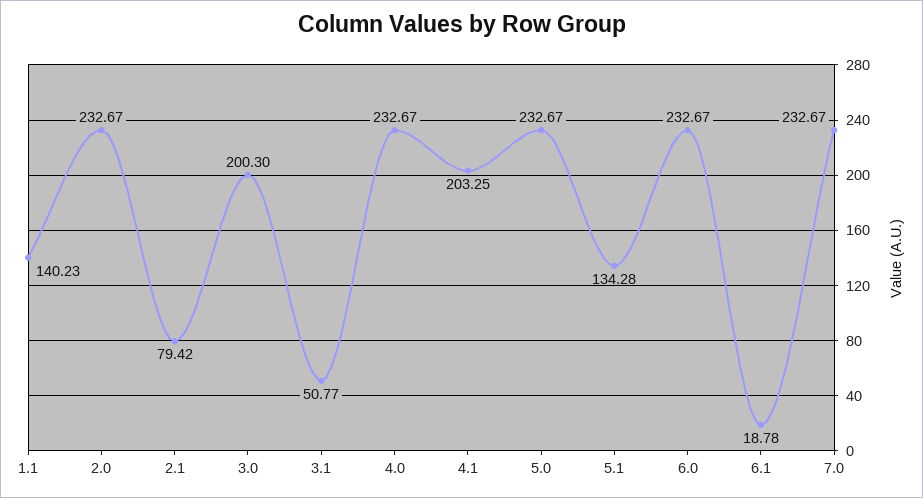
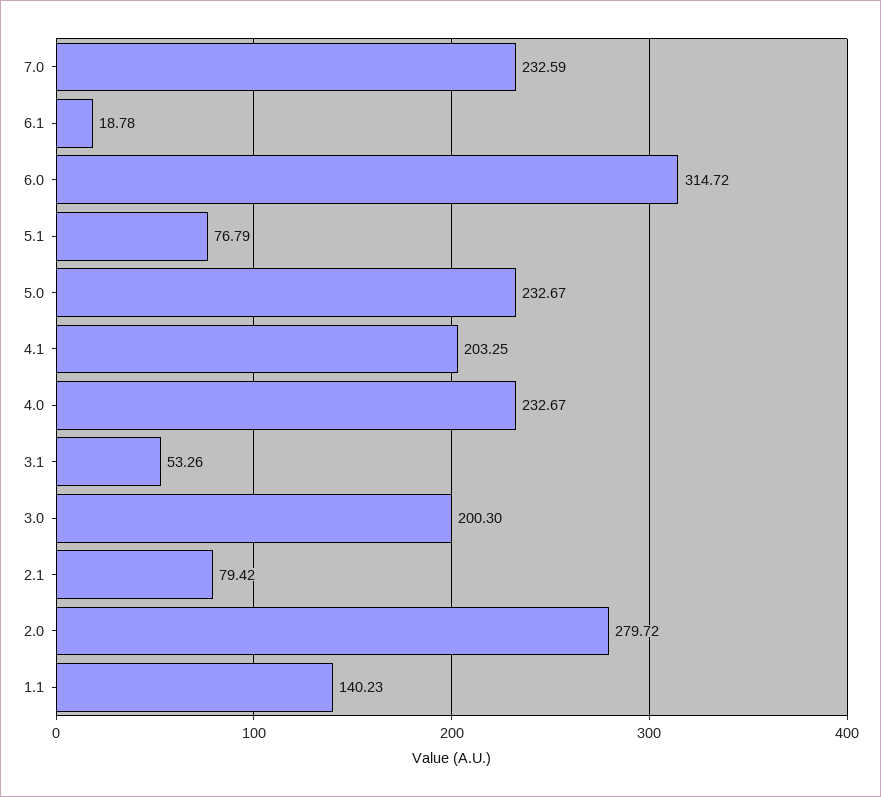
2.0: 232.67 -> 279.72
3.1: 50.77 -> 53.26
5.1: 134.28 -> 76.79
6.0: 232.67 -> 314.72
7.0: 232.67 -> 232.59

